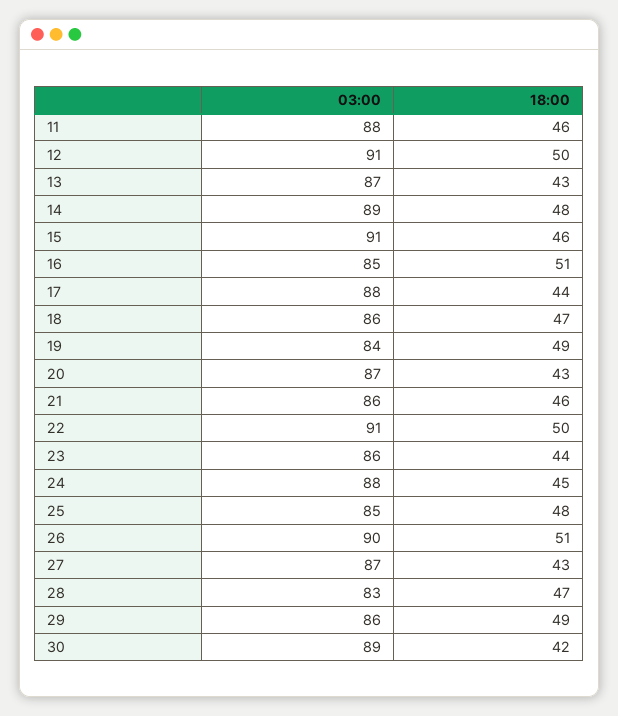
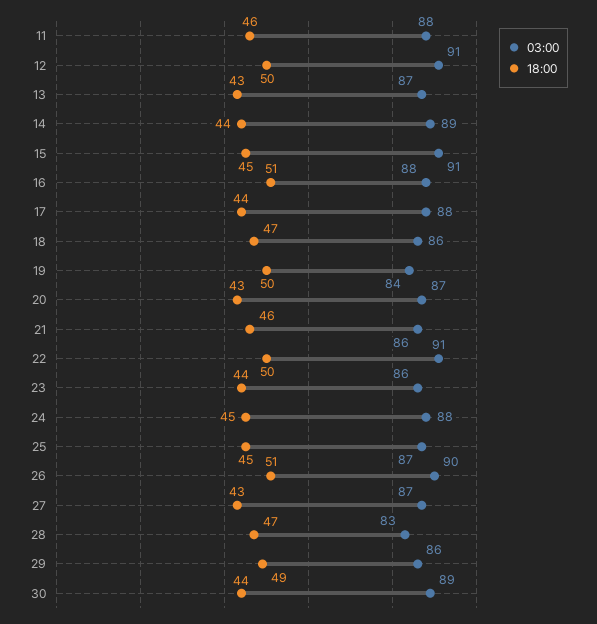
18:00, 14: 48 -> 44
18:00, 15: 46 -> 45
03:00, 16: 85 -> 88
18:00, 19: 49 -> 50
03:00, 25: 85 -> 87
18:00, 25: 48 -> 45
18:00, 30: 42 -> 44

